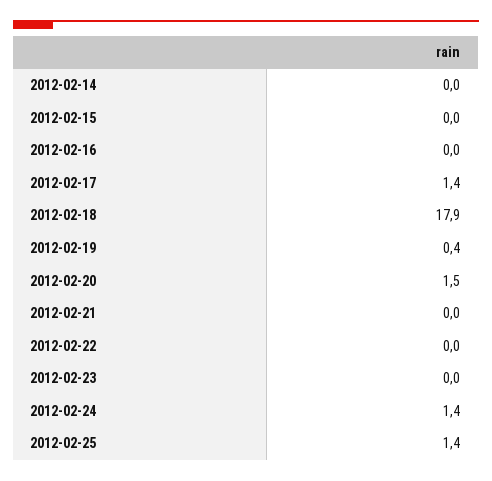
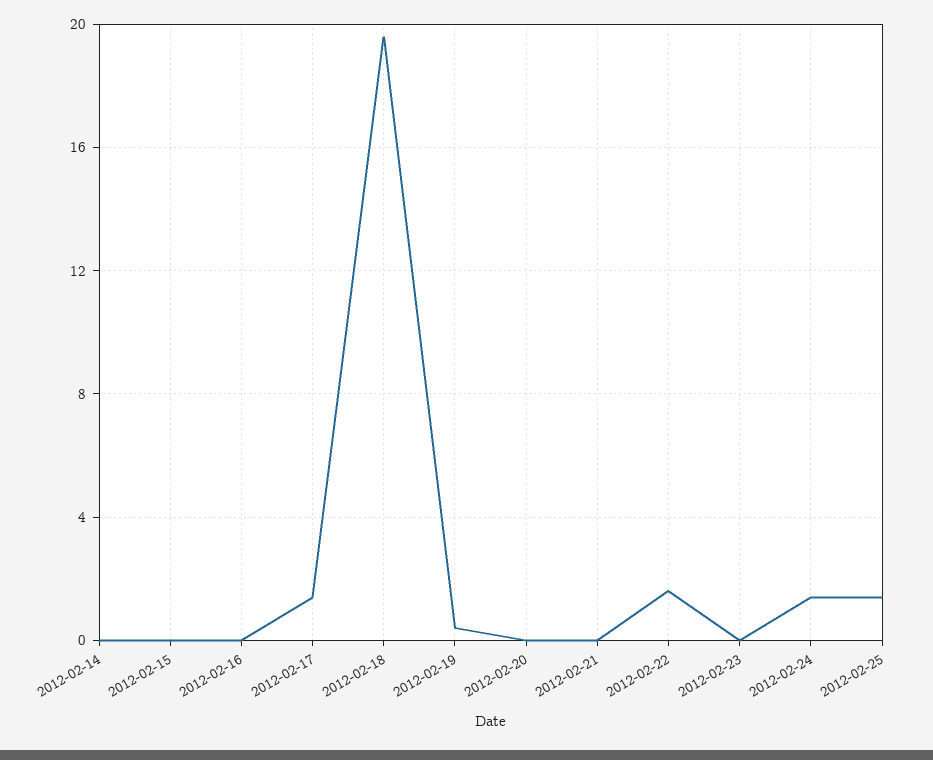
2012-02-18: 17.9 -> 19.5
2012-02-20: 1.5 -> 0
2012-02-22: 0 -> 1.5

